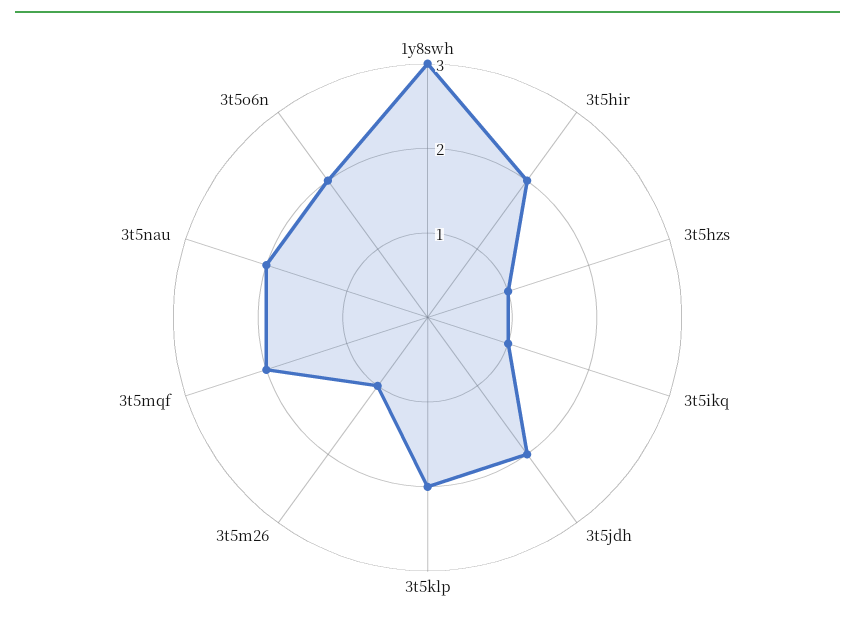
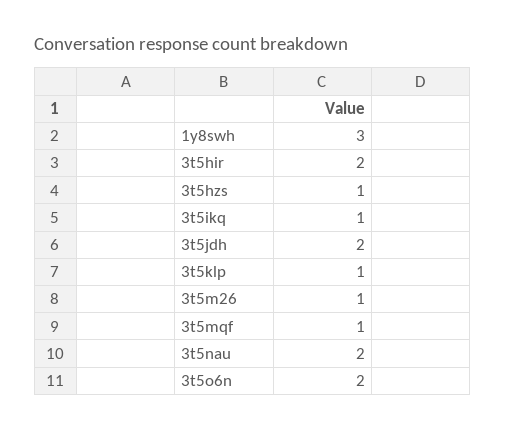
3t5klp: 2 -> 1
3t5mqf: 2 -> 1

